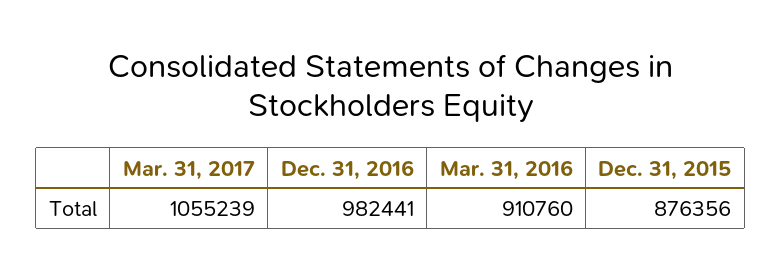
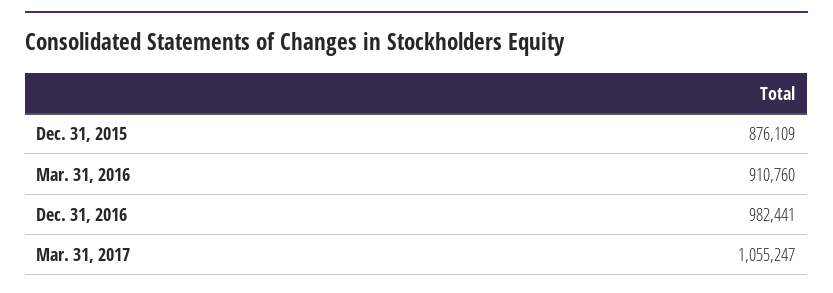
Mar. 31, 2017: 1055239 -> 1055247
Dec. 31, 2015: 876356 -> 876109

